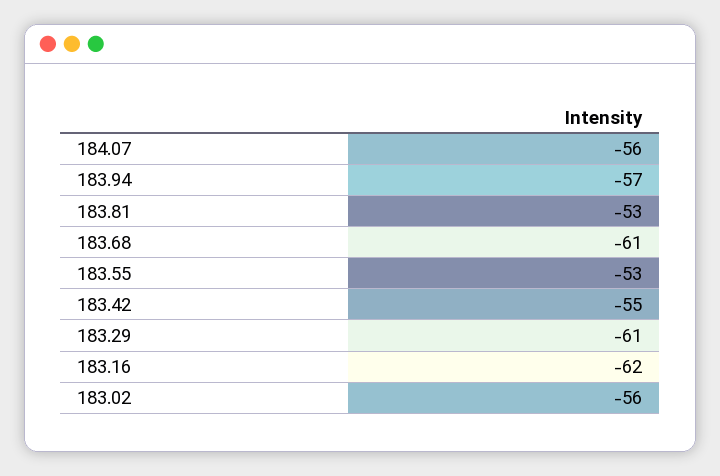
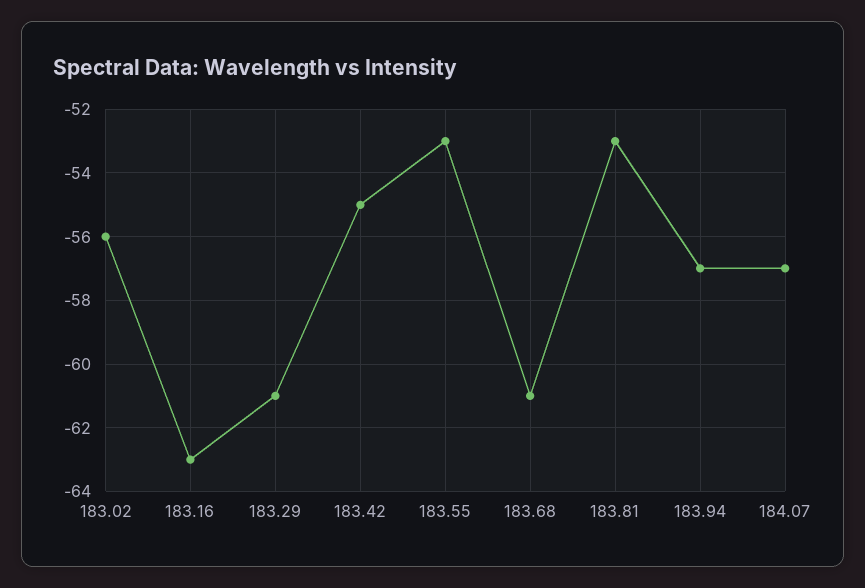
184.07: -56 -> -57
183.16: -62 -> -63

